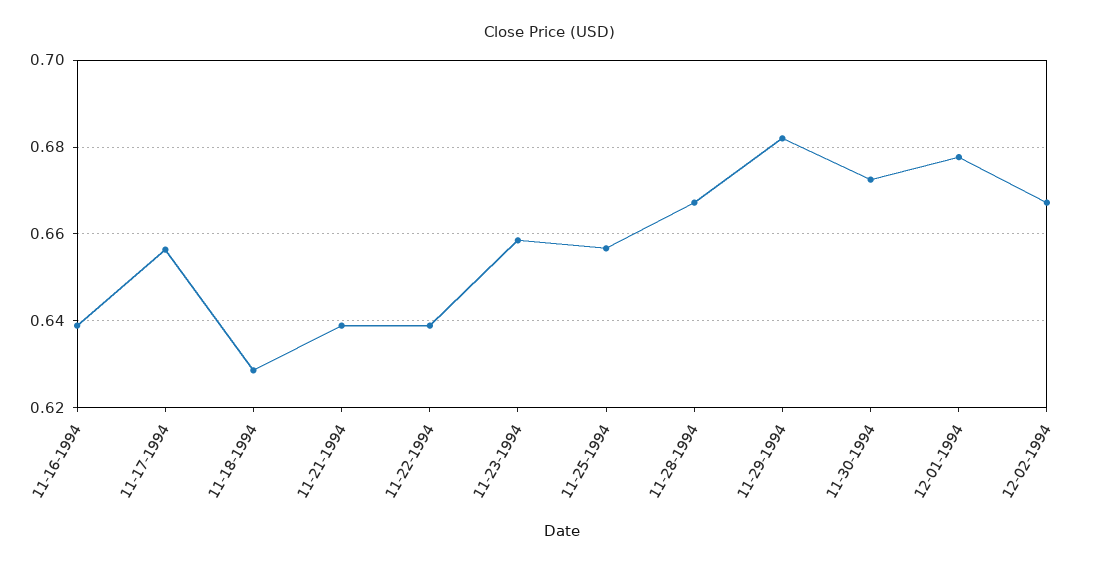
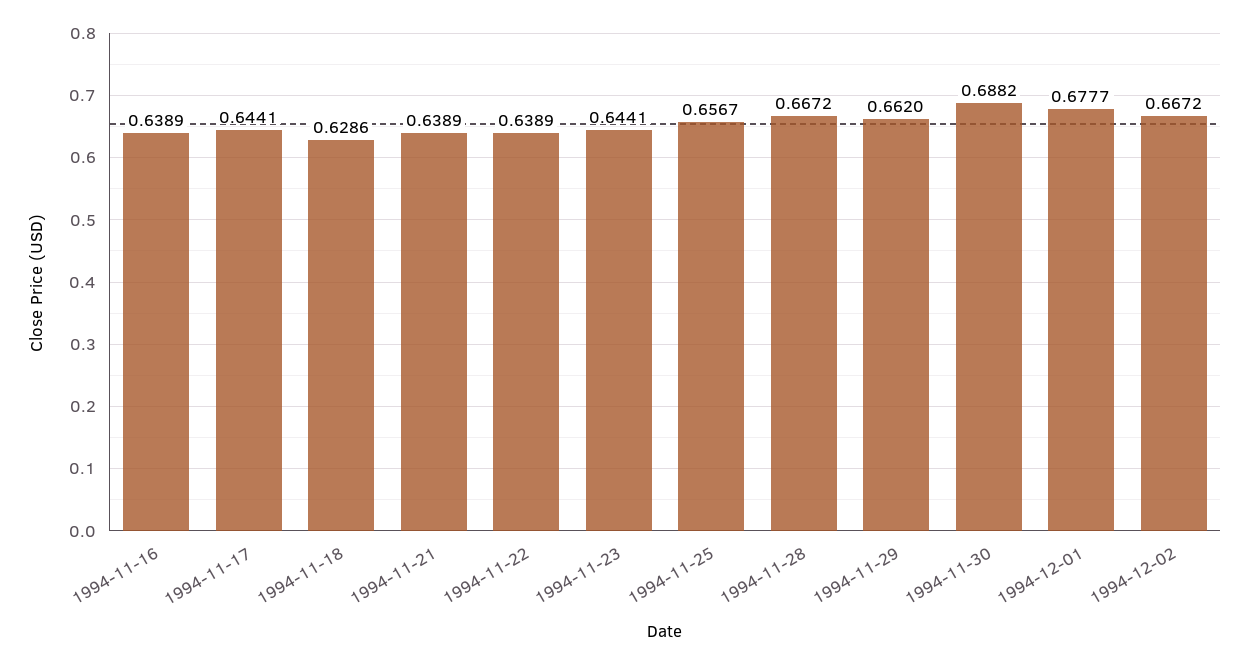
11-17-1994: 0.656 -> 0.6441
11-23-1994: 0.658 -> 0.6441
11-29-1994: 0.682 -> 0.662
11-30-1994: 0.672 -> 0.6882

